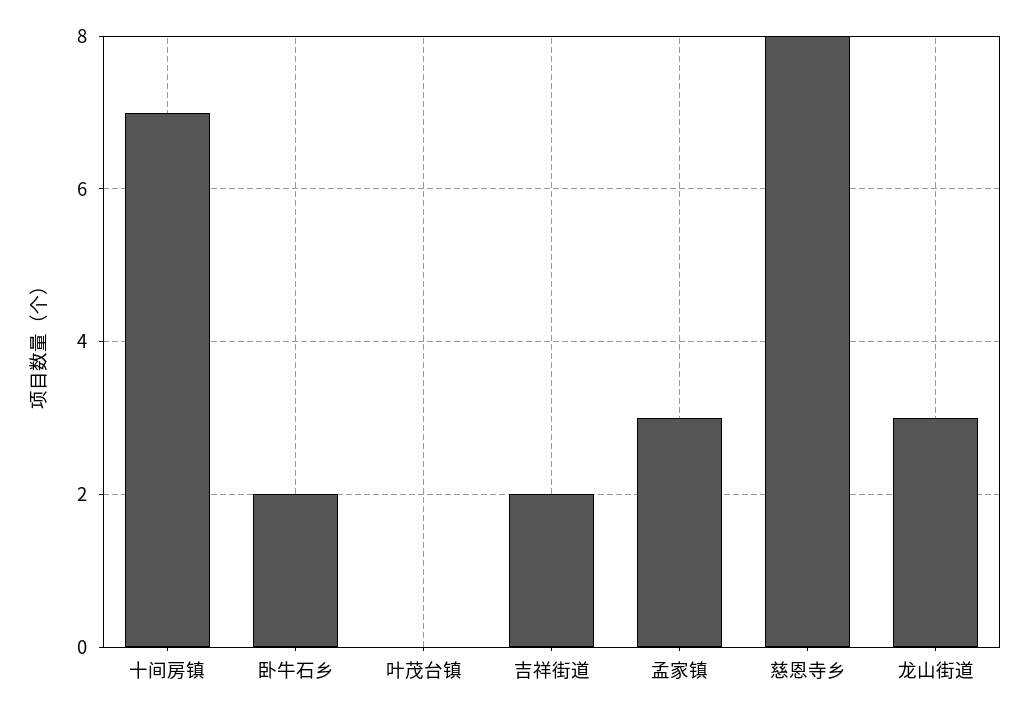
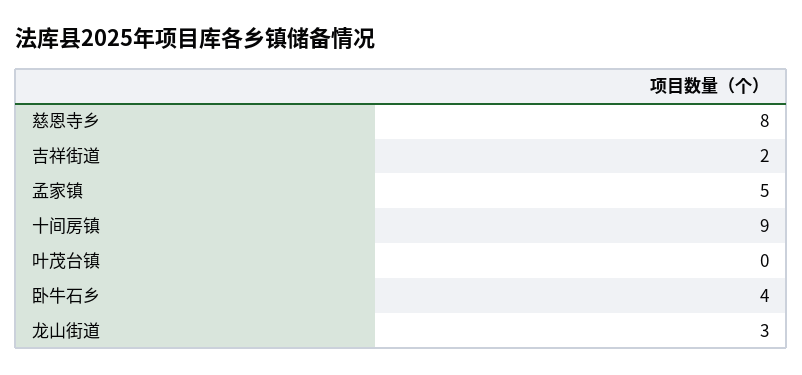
十间房镇: 7 -> 9
卧牛石乡: 2 -> 4
孟家镇: 3 -> 5

